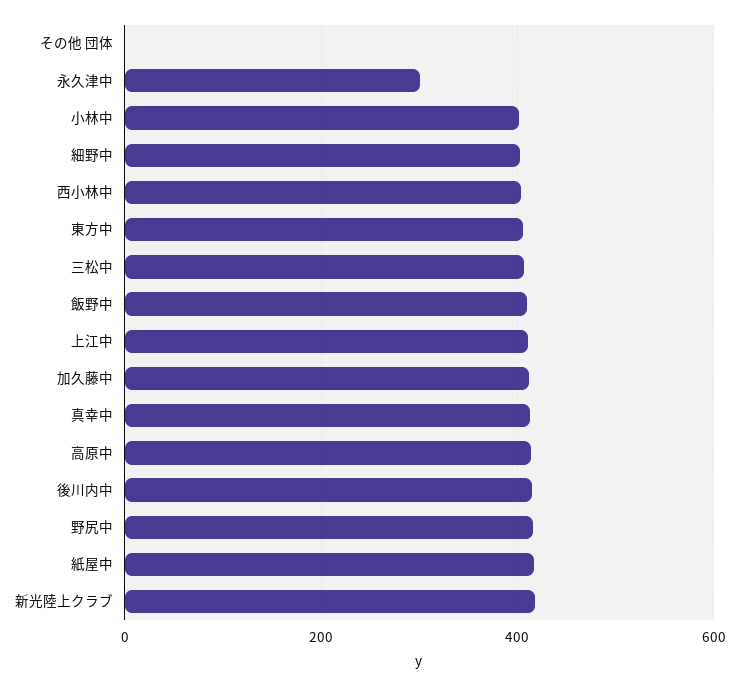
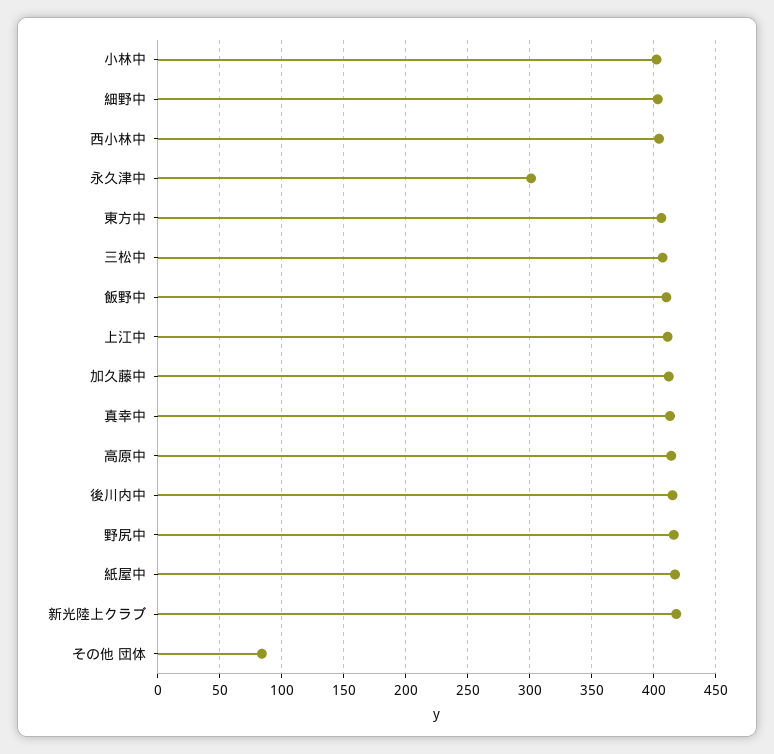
その他 団体: 0 -> 85

